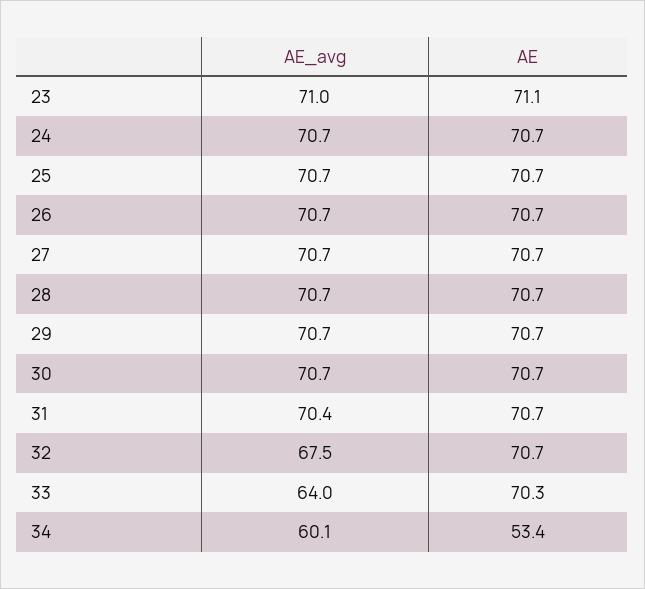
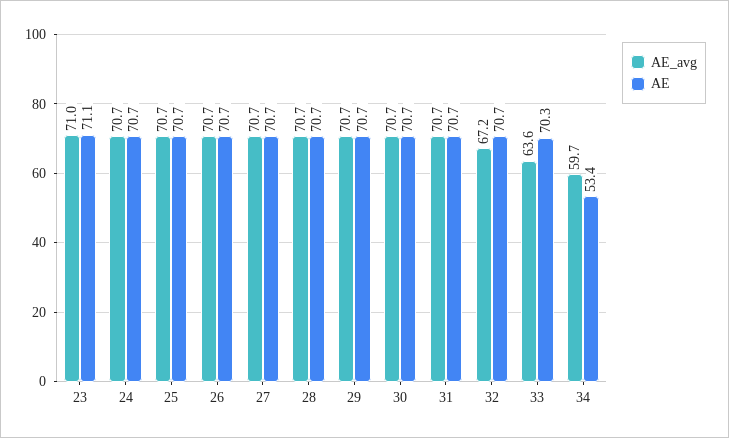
AE_avg, 31: 70.4 -> 70.7
AE_avg, 32: 67.5 -> 67.2
AE_avg, 33: 64 -> 63.6
AE_avg, 34: 60.1 -> 59.7

